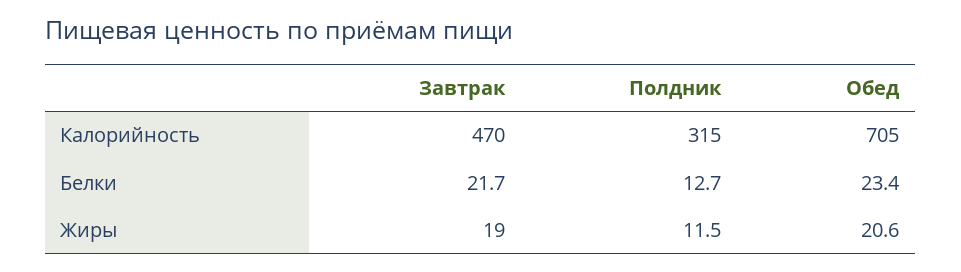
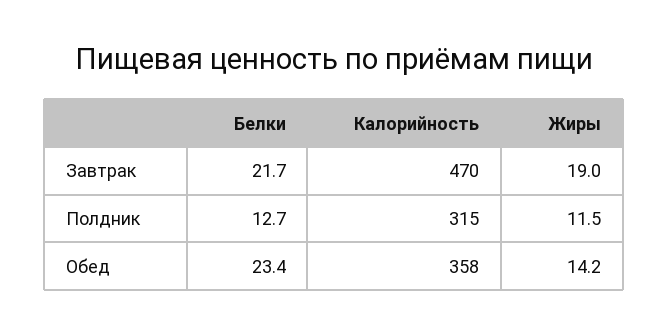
Обед, Калорийность: 705 -> 358
Обед, Жиры: 20.6 -> 14.2

